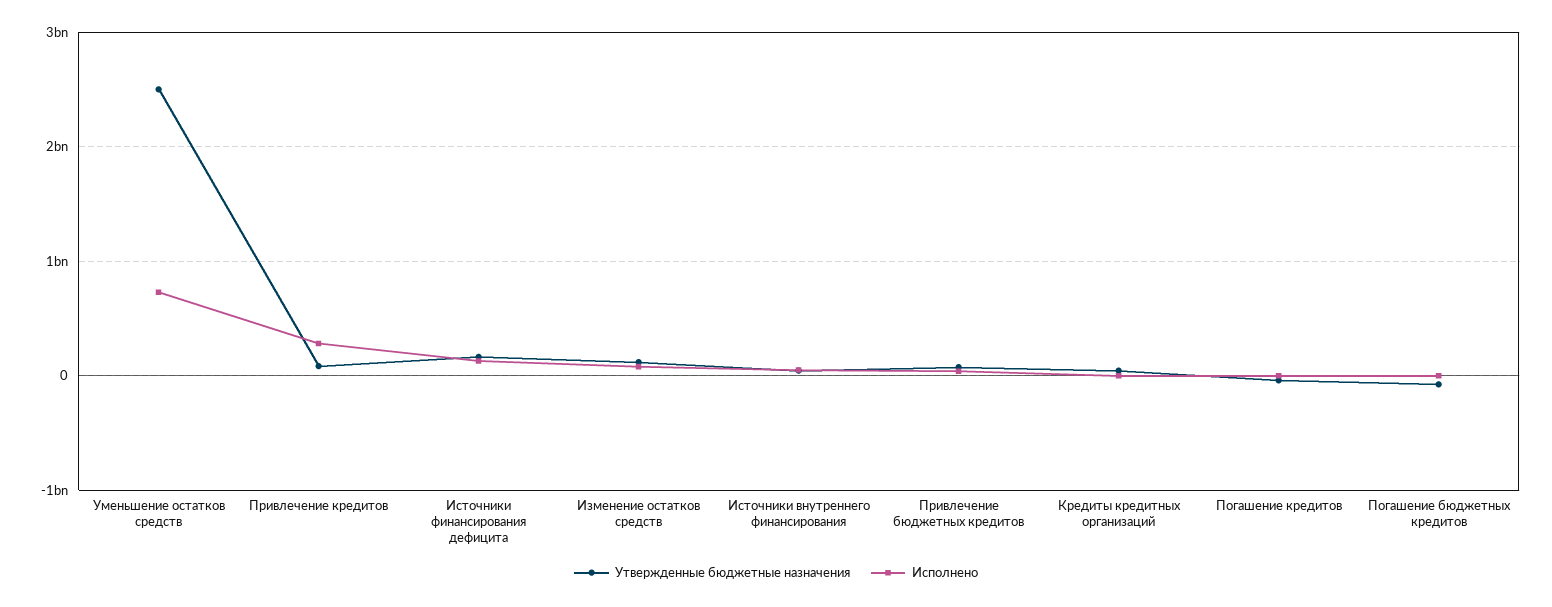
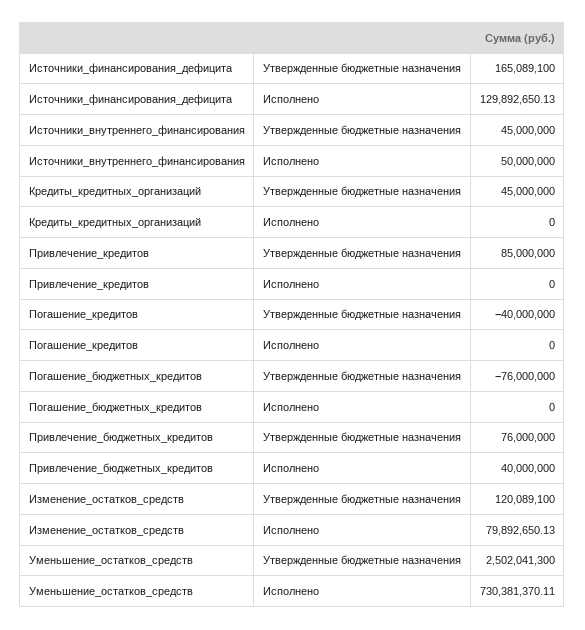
Исполнено, Привлечение кредитов: 300000000 -> 0

